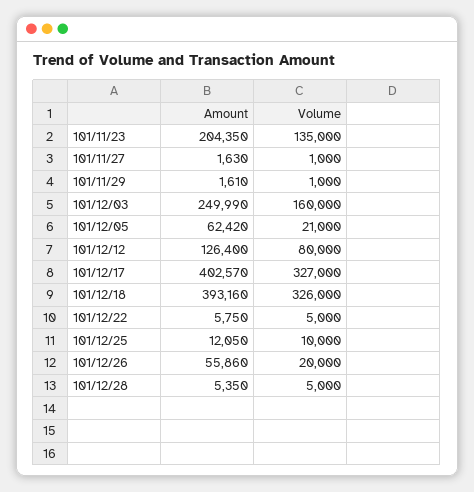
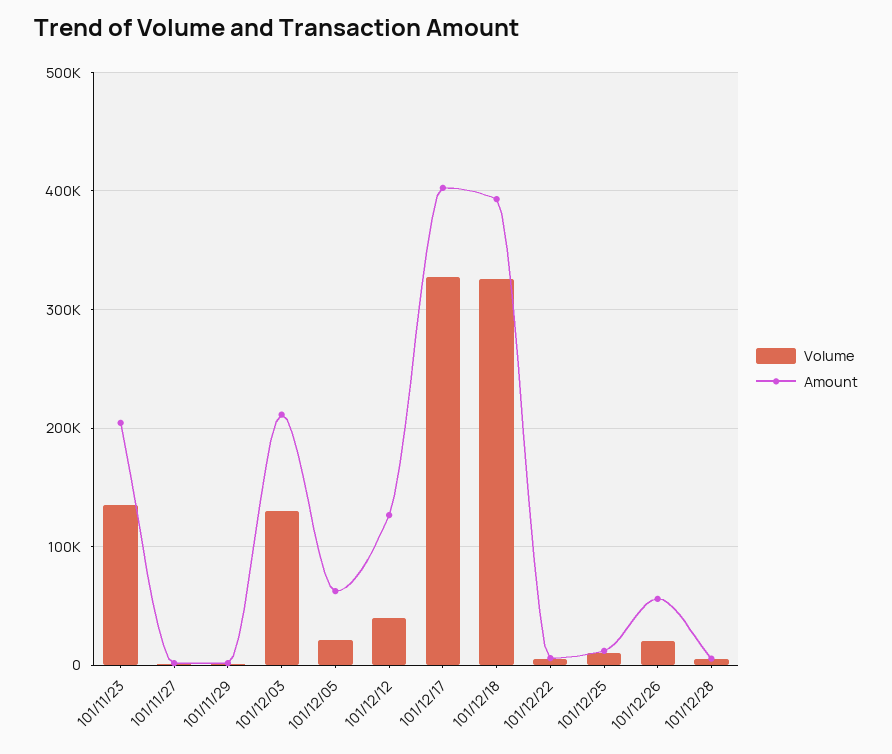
Amount, 101/12/03: 249990 -> 210000
Volume, 101/12/03: 160000 -> 130000
Volume, 101/12/12: 80000 -> 40000

